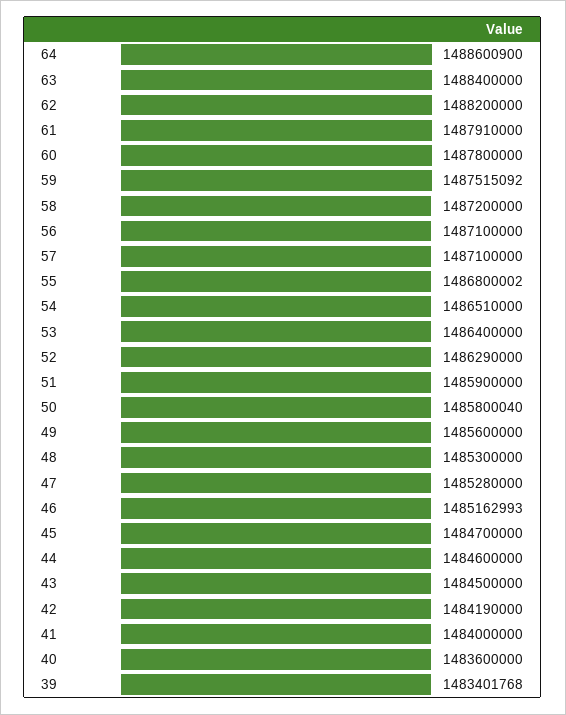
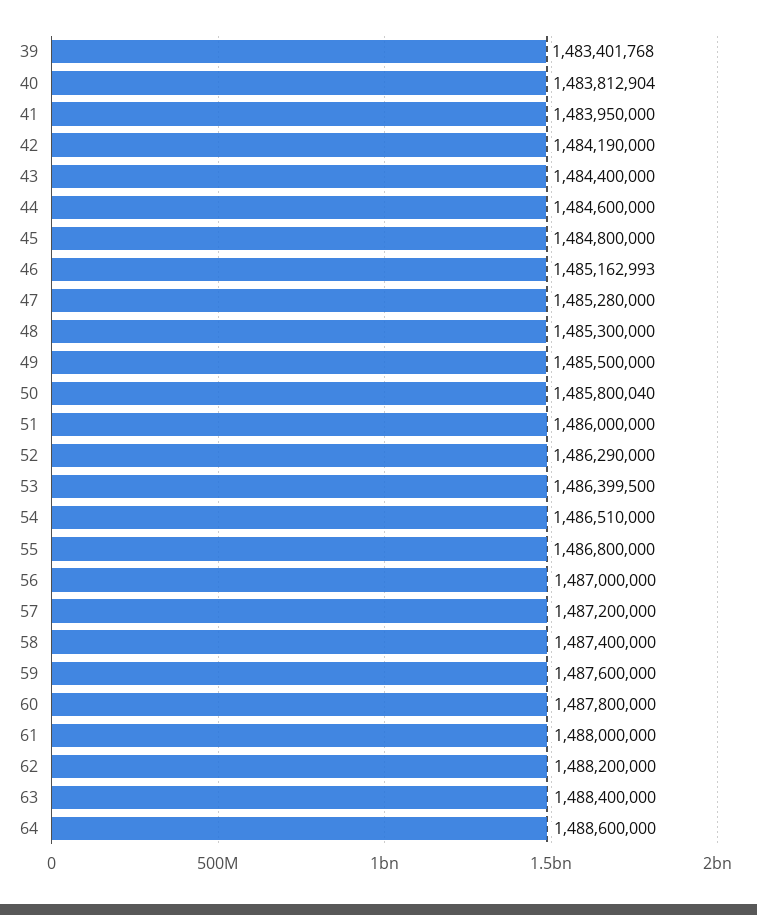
64: 1488600900 -> 1488600000
61: 1487910000 -> 1488000000
59: 1487515092 -> 1487600000
58: 1487200000 -> 1487400000
56: 1487100000 -> 1487000000
57: 1487100000 -> 1487200000
55: 1486800002 -> 1486800000
53: 1486400000 -> 1486399500
51: 1485900000 -> 1486000000
49: 1485600000 -> 1485500000
45: 1484700000 -> 1484800000
43: 1484500000 -> 1484400000
41: 1484000000 -> 1483950000
40: 1483600000 -> 1483812904

